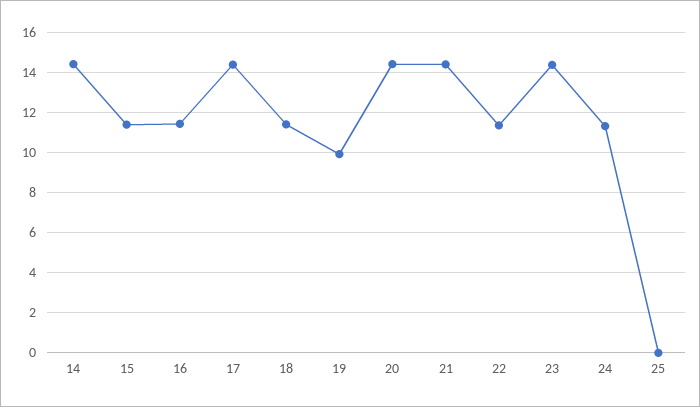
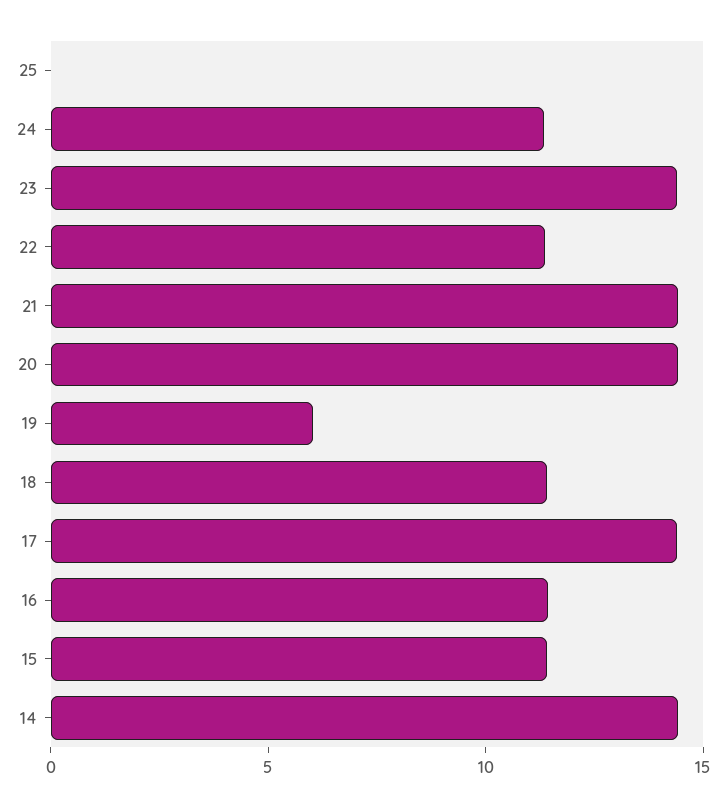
19: 10 -> 6

